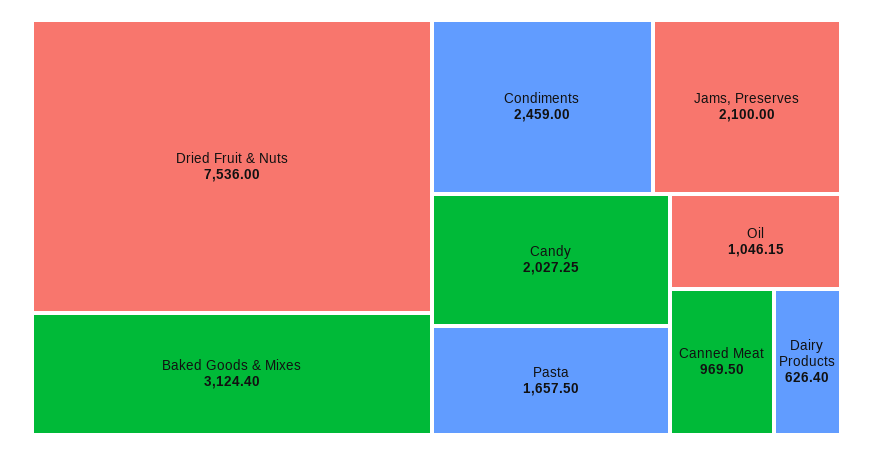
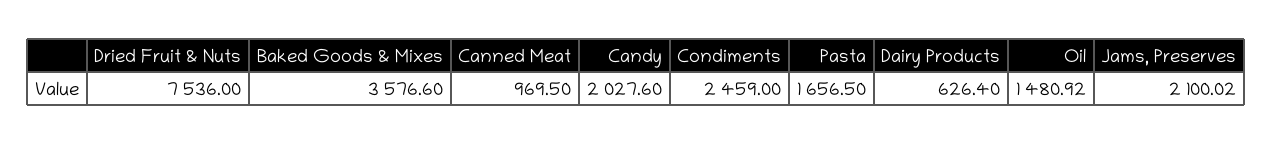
Baked Goods & Mixes: 3124.4 -> 3576.6
Jams, Preserves: 2100 -> 2100.02
Candy: 2027.25 -> 2027.6
Pasta: 1657.5 -> 1656.5
Oil: 1046.15 -> 1480.92

